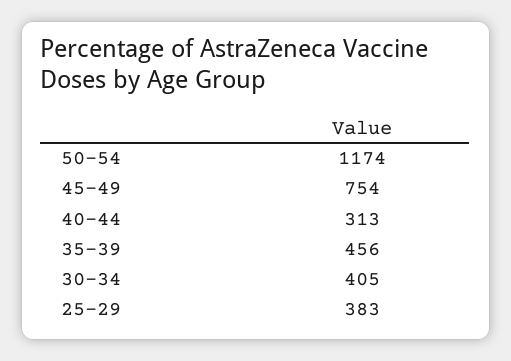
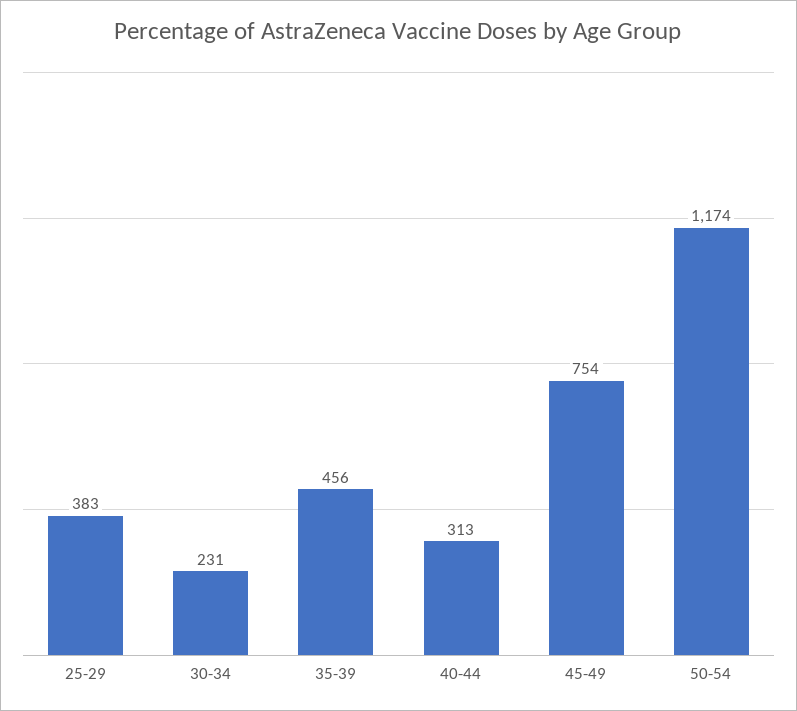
30-34: 405 -> 231

